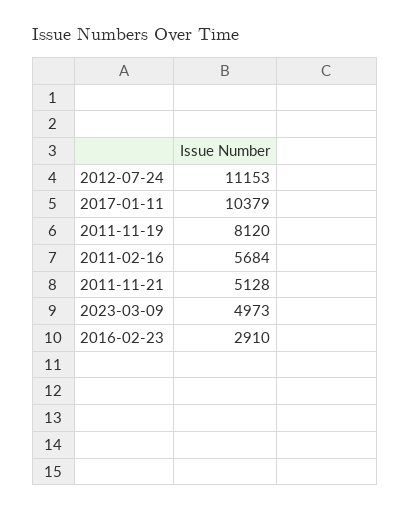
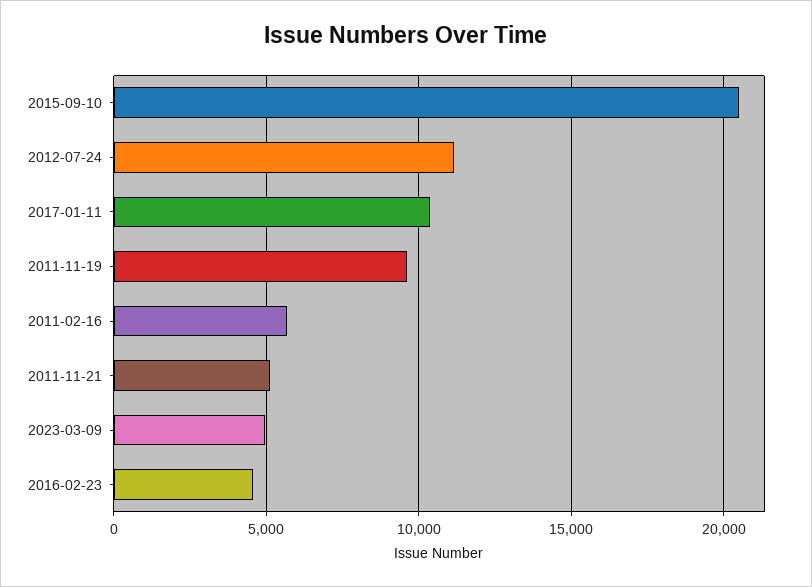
2011-11-19: 8120 -> 9500
2016-02-23: 2910 -> 4500
2015-09-10: none -> 20500

